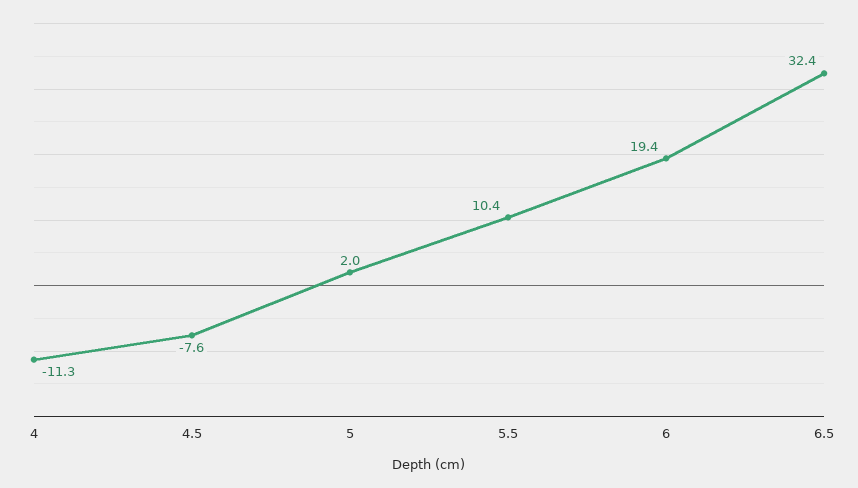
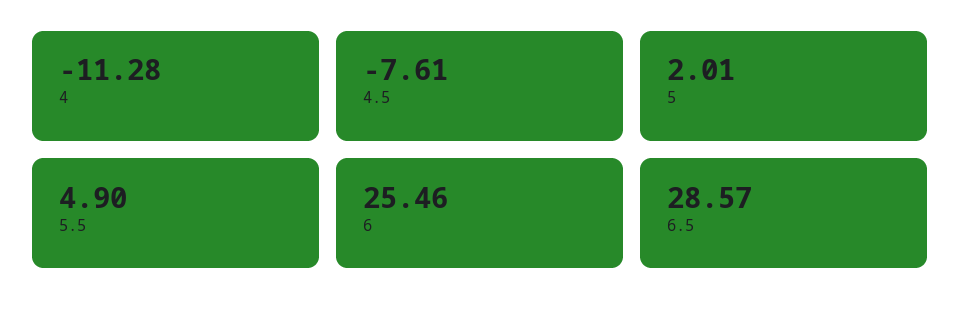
5.5: 10.4 -> 4.9
6: 19.4 -> 25.46
6.5: 32.4 -> 28.57

